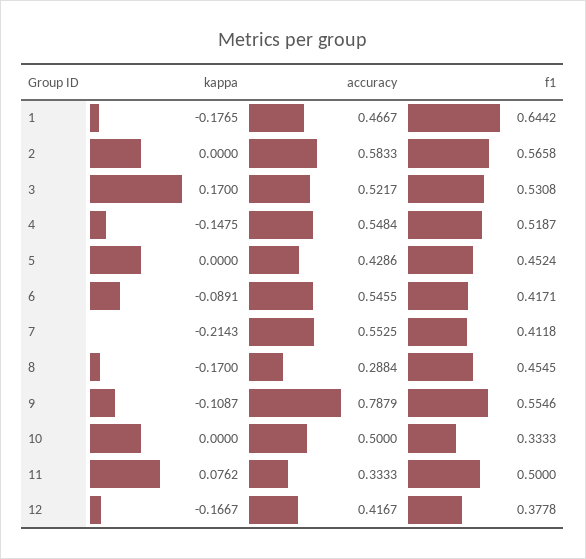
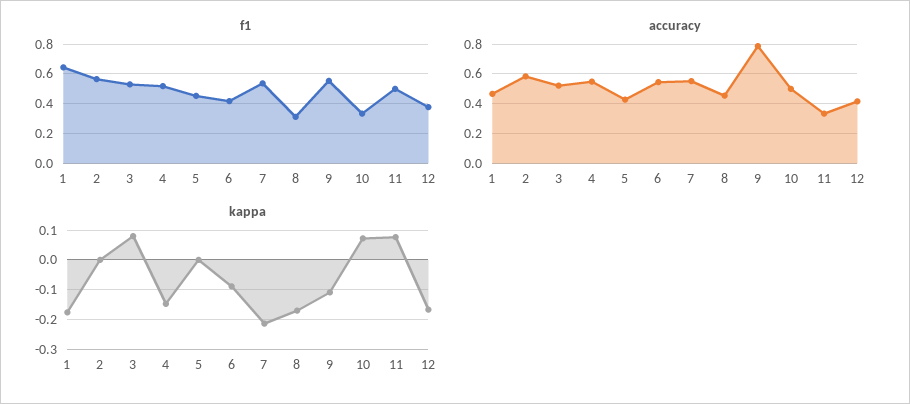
kappa, 3: 0.17 -> 0.075
f1, 7: 0.4118 -> 0.55
accuracy, 8: 0.2884 -> 0.45
f1, 8: 0.4545 -> 0.3
kappa, 10: 0 -> 0.075

